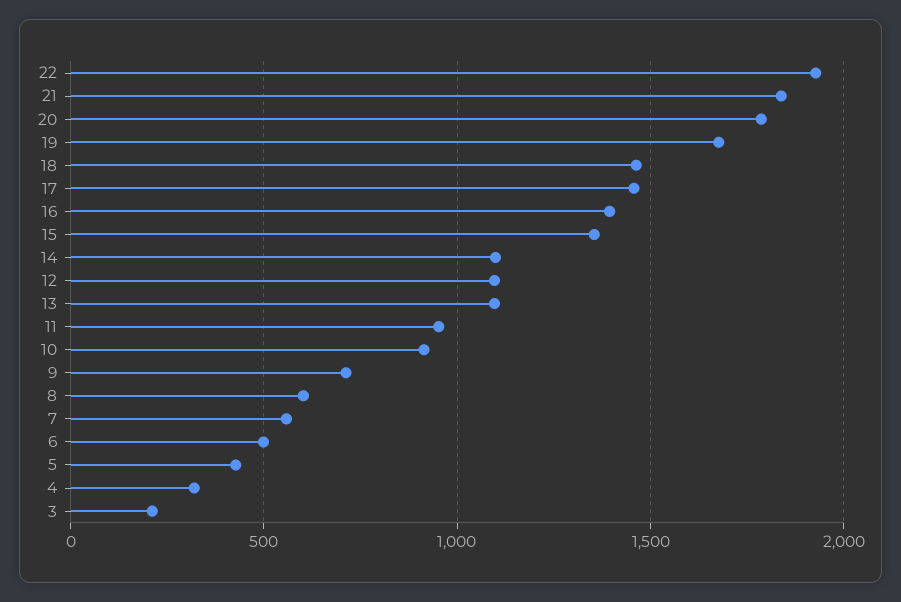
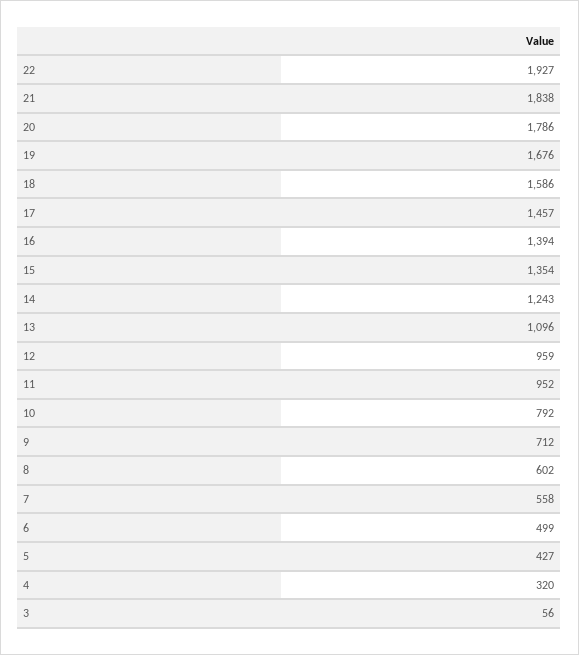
18: 1450 -> 1586
14: 1100 -> 1243
12: 1100 -> 959
10: 900 -> 792
3: 200 -> 56

